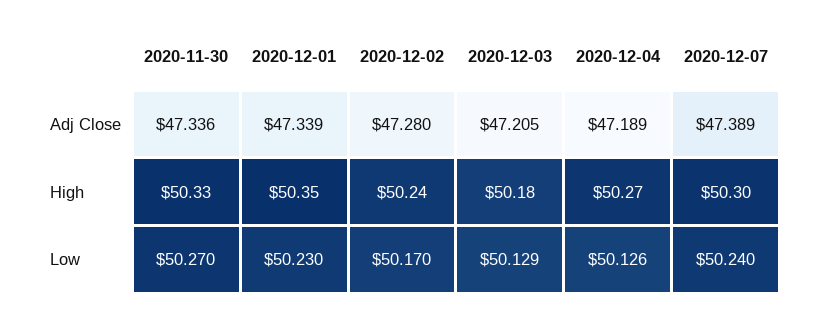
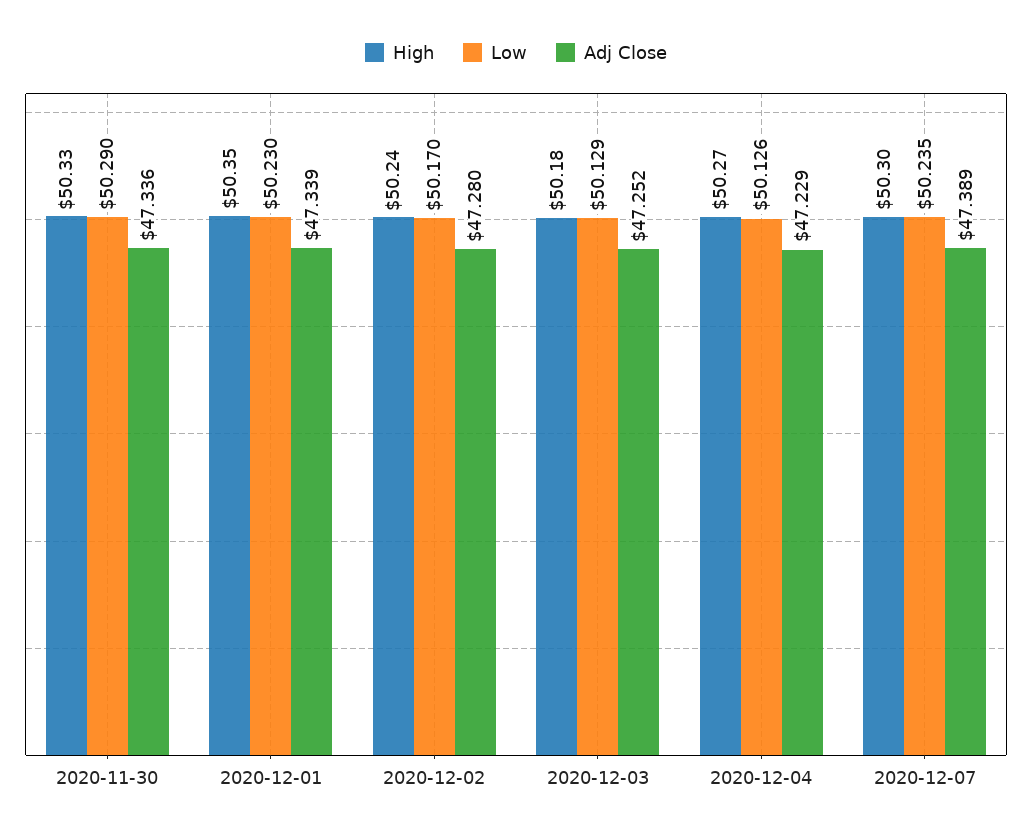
Adj Close, 2020-12-03: 47.205 -> 47.252
Adj Close, 2020-12-04: 47.189 -> 47.229
Low, 2020-11-30: 50.27 -> 50.29
Low, 2020-12-07: 50.24 -> 50.235

